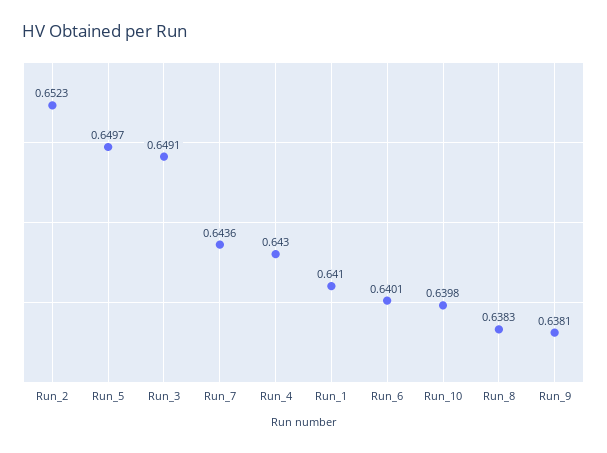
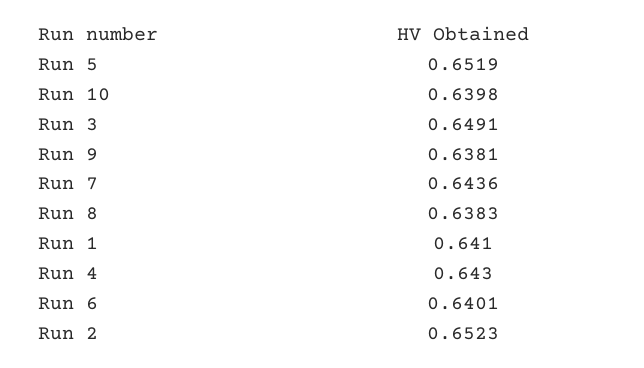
Run_5: 0.6497 -> 0.6519

